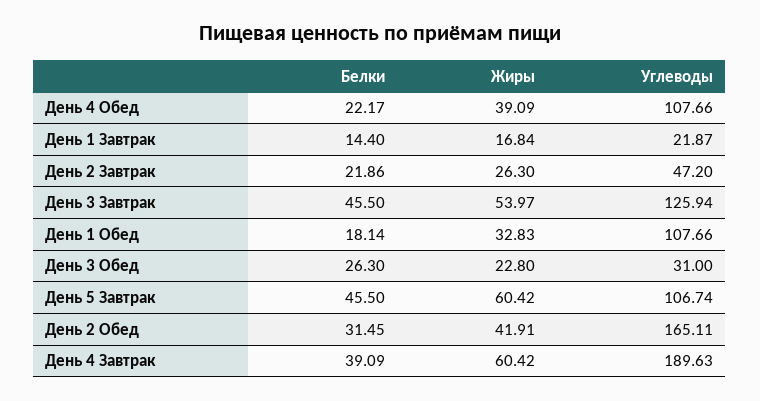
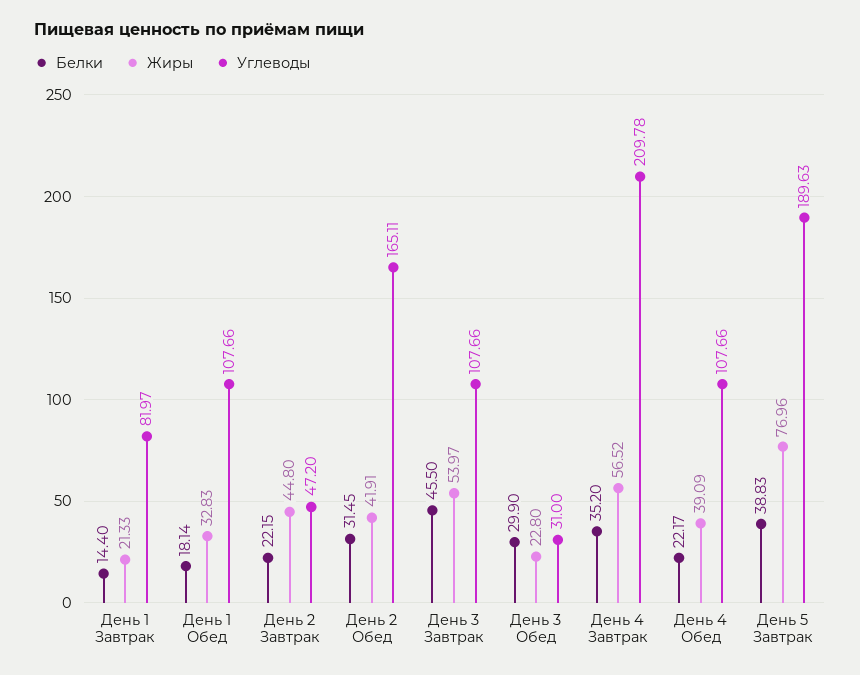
Жиры, День 1 Завтрак: 16.84 -> 21.33
Углеводы, День 1 Завтрак: 21.87 -> 81.97
Белки, День 2 Завтрак: 21.86 -> 22.15
Жиры, День 2 Завтрак: 26.3 -> 44.8
Углеводы, День 3 Завтрак: 125.94 -> 107.66
Белки, День 3 Обед: 26.3 -> 29.9
Белки, День 5 Завтрак: 45.5 -> 38.83
Жиры, День 5 Завтрак: 60.42 -> 76.96
Углеводы, День 5 Завтрак: 106.74 -> 189.63
Белки, День 4 Завтрак: 39.09 -> 35.2
Жиры, День 4 Завтрак: 60.42 -> 56.52
Углеводы, День 4 Завтрак: 189.63 -> 209.78

